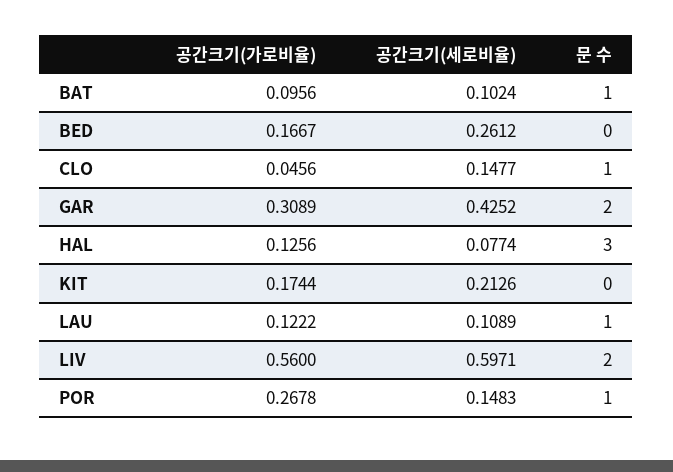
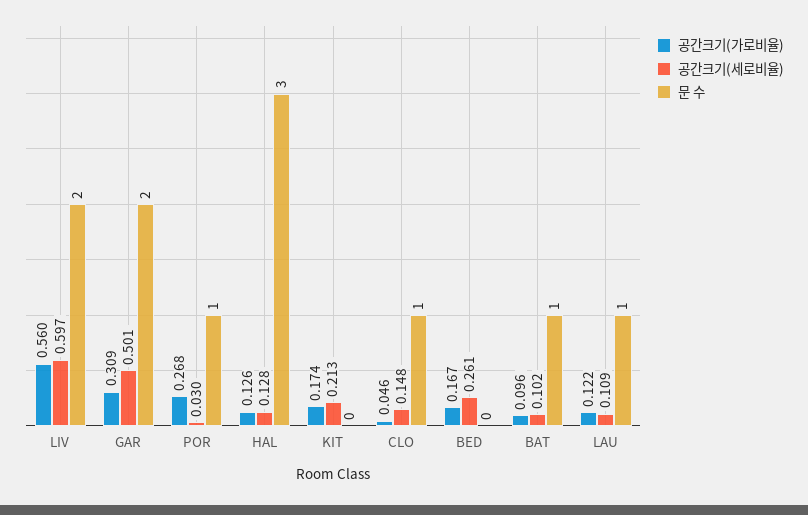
공간크기(세로비율), GAR: 0.4252 -> 0.501
공간크기(세로비율), HAL: 0.0774 -> 0.128
공간크기(세로비율), POR: 0.1483 -> 0.03

